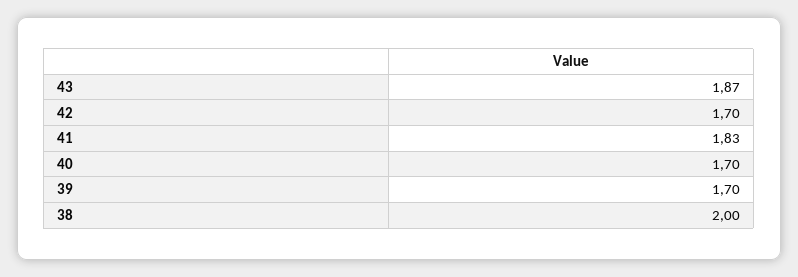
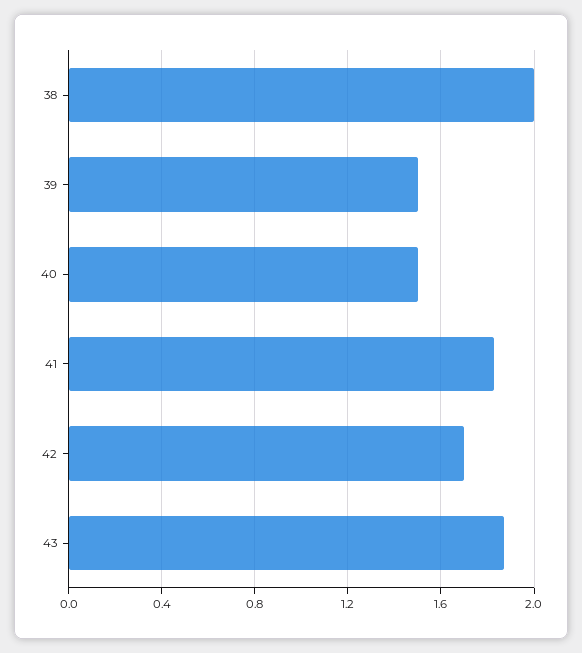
40: 1.7 -> 1.5
39: 1.7 -> 1.5

